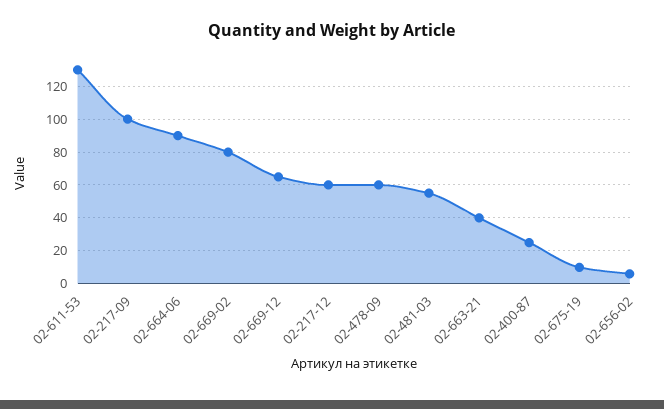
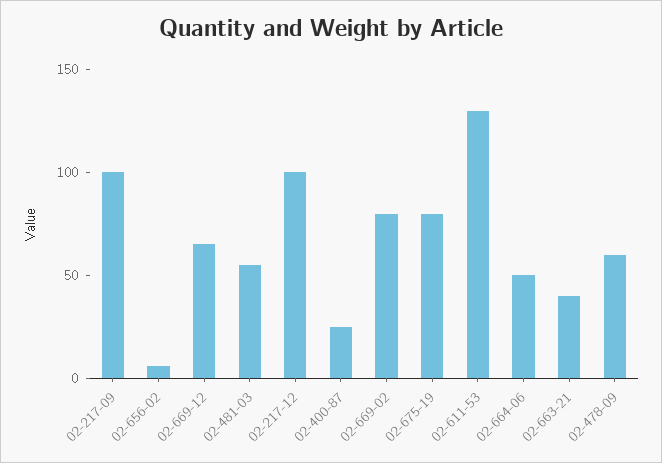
02-664-06: 90 -> 50
02-217-12: 60 -> 100
02-675-19: 10 -> 80

